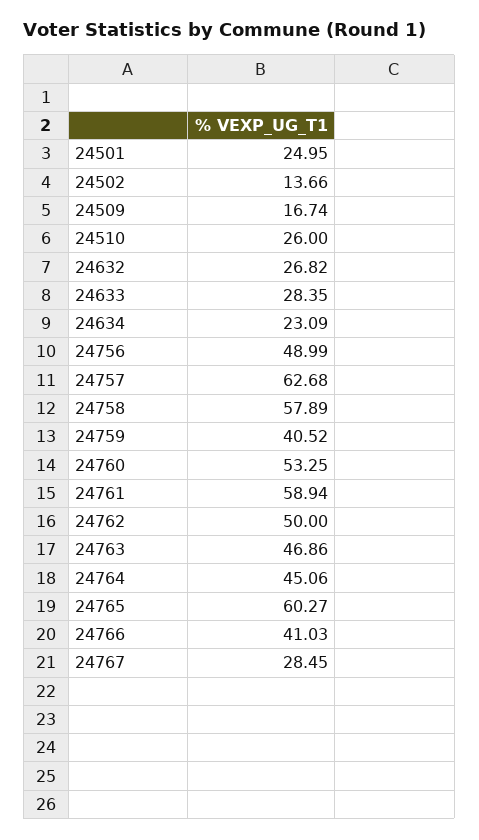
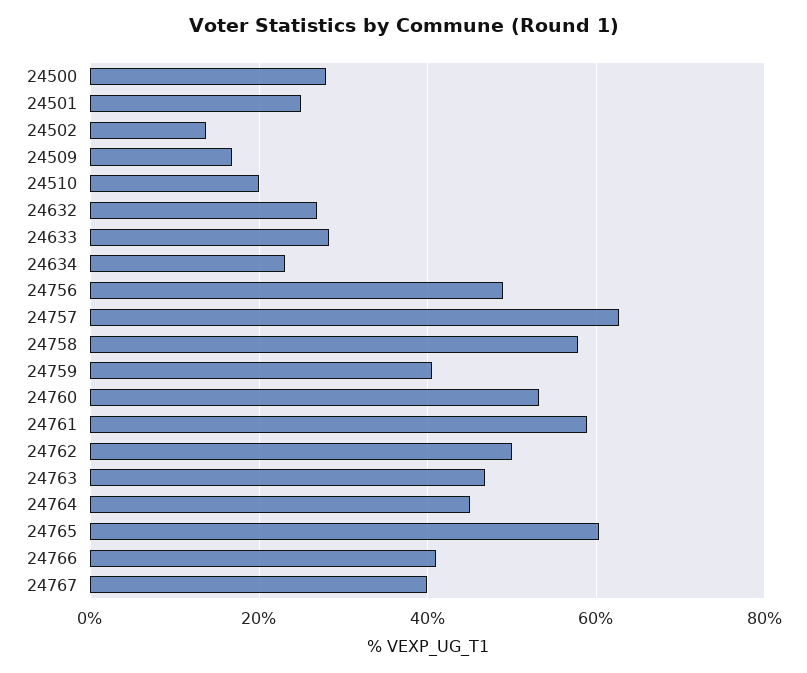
24510: 26 -> 20
24767: 28.45 -> 40
24500: none -> 28

